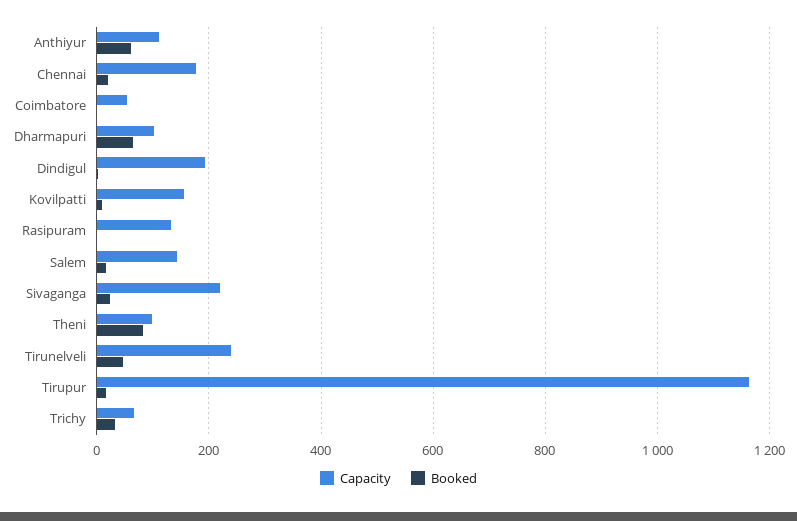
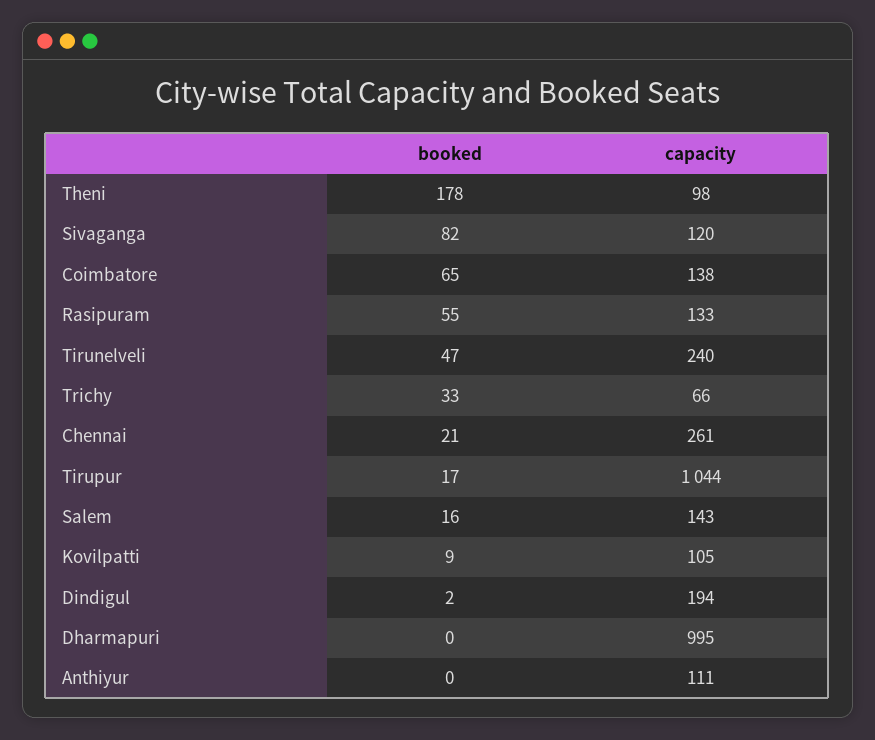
Booked, Anthiyur: 60 -> 0
Capacity, Chennai: 180 -> 261
Capacity, Coimbatore: 60 -> 138
Booked, Coimbatore: 0 -> 65
Capacity, Dharmapuri: 100 -> 995
Booked, Dharmapuri: 60 -> 0
Capacity, Kovilpatti: 160 -> 105
Booked, Rasipuram: 0 -> 55
Capacity, Sivaganga: 220 -> 120
Booked, Sivaganga: 20 -> 82
Booked, Theni: 80 -> 178
Capacity, Tirupur: 1160 -> 1044

